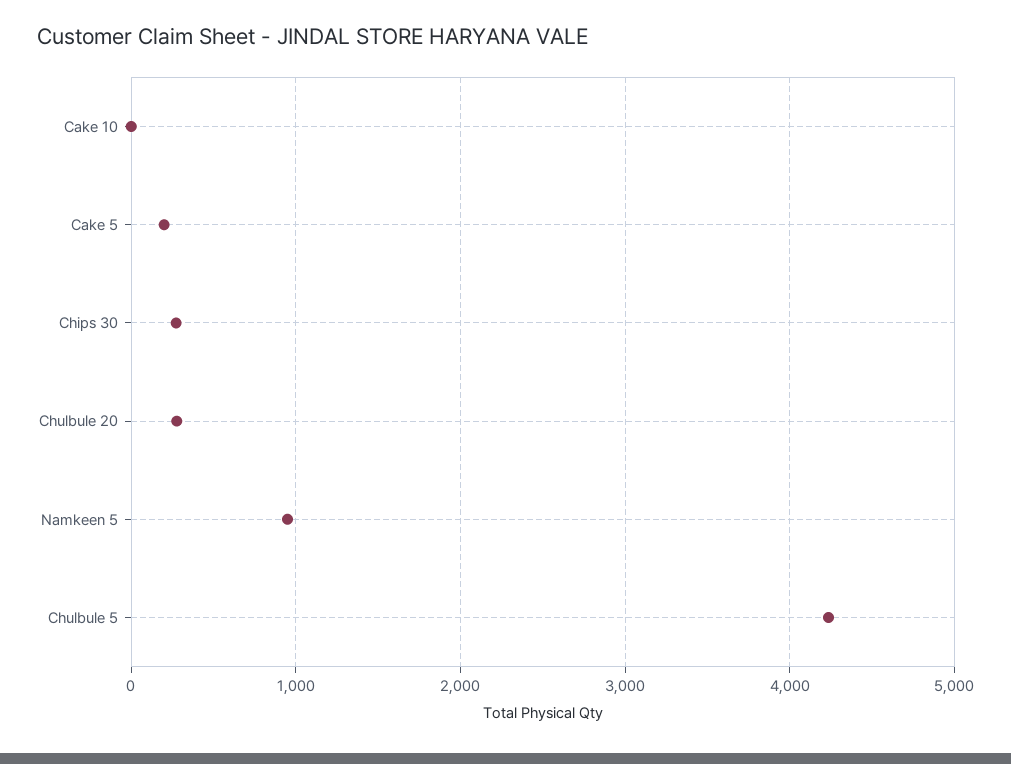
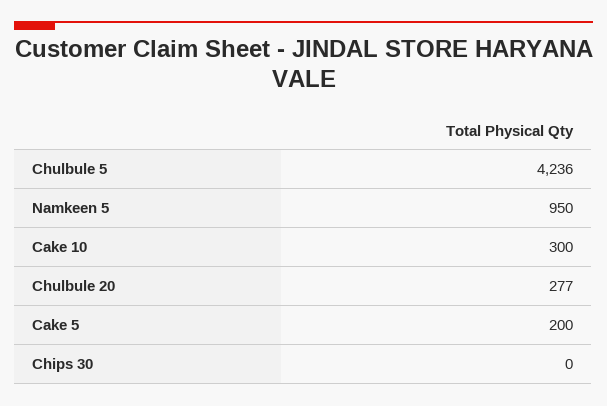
Cake 10: 0 -> 300
Chips 30: 300 -> 0

